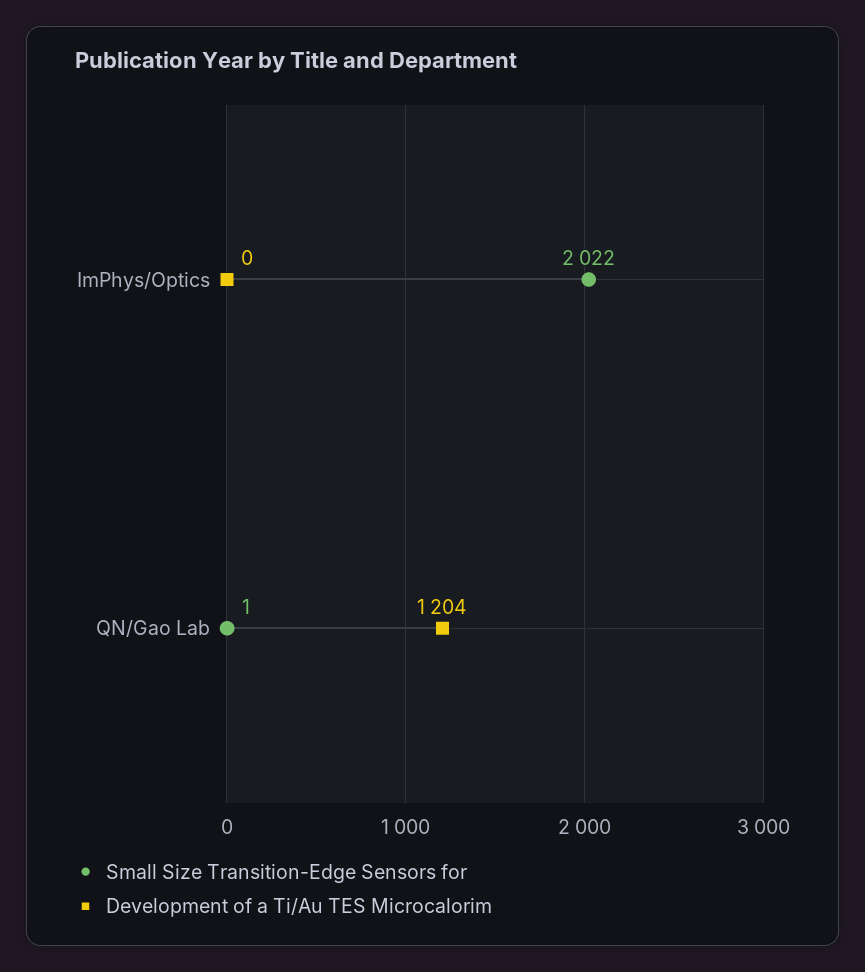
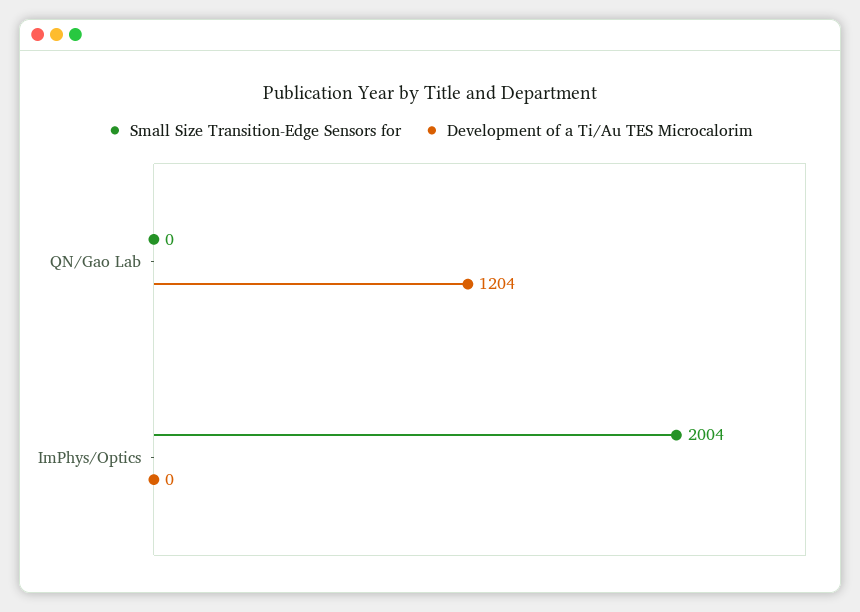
Small Size Transition-Edge Sensors for, ImPhys/Optics: 2022 -> 2004
Small Size Transition-Edge Sensors for, QN/Gao Lab: 1 -> 0

